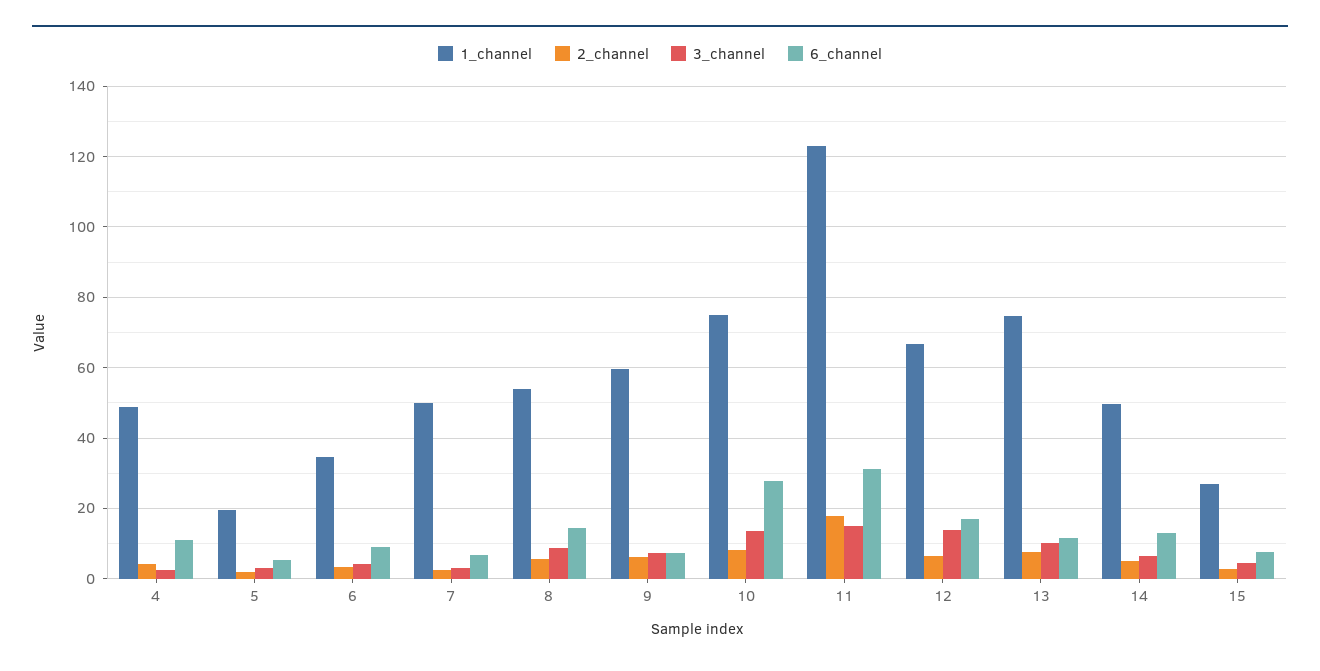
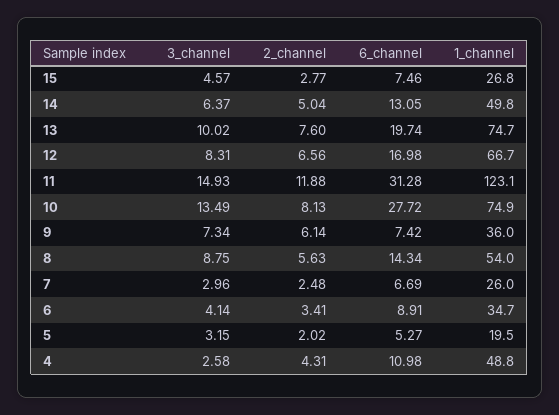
1_channel, 7: 50 -> 26
1_channel, 9: 60 -> 36
2_channel, 11: 18 -> 11.88
3_channel, 12: 14 -> 8.31
6_channel, 13: 12 -> 19.74

